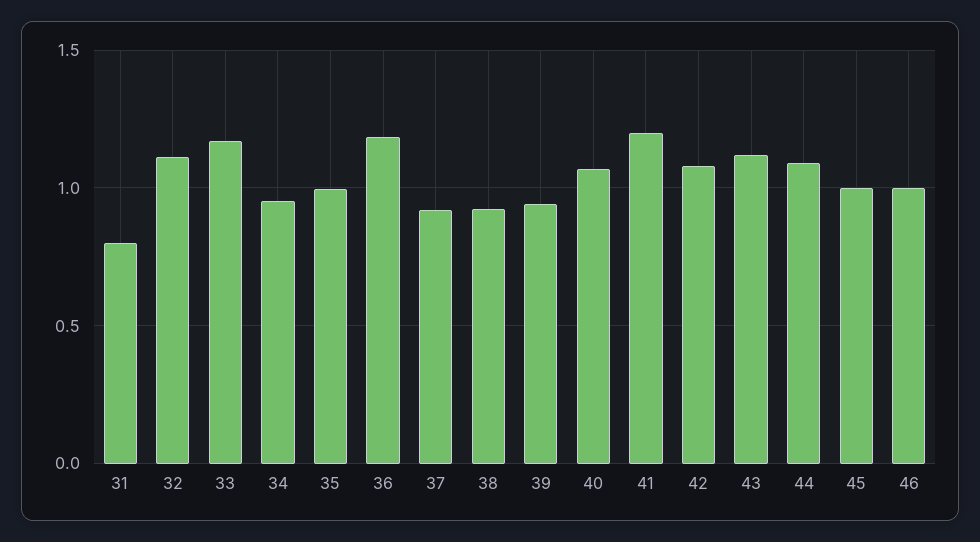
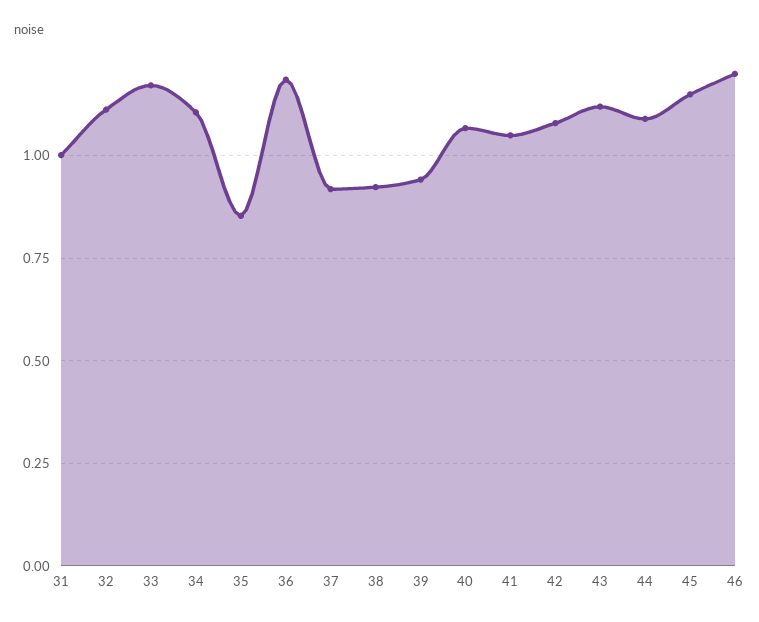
31: 0.8 -> 1
34: 0.95 -> 1.1
35: 1 -> 0.85
41: 1.2 -> 1.05
45: 1 -> 1.15
46: 1 -> 1.2

